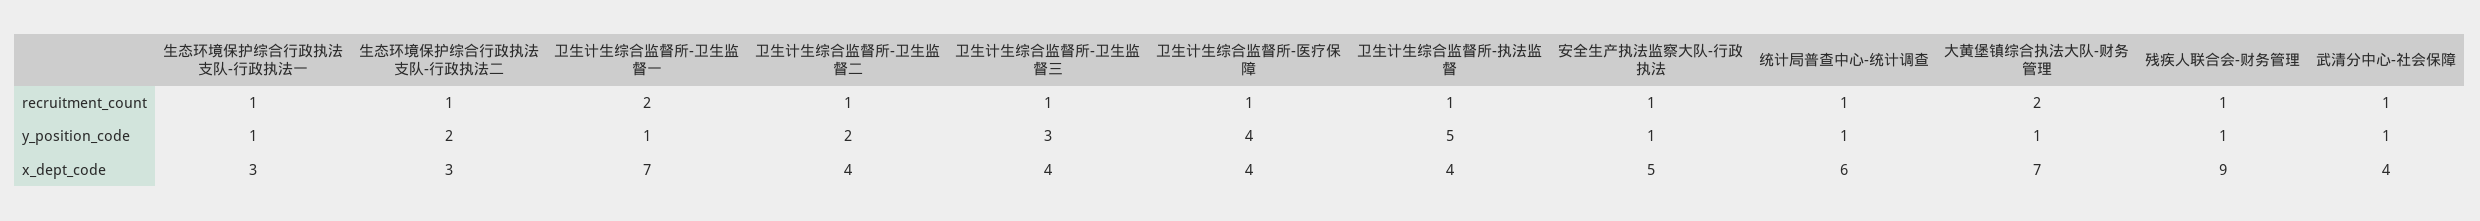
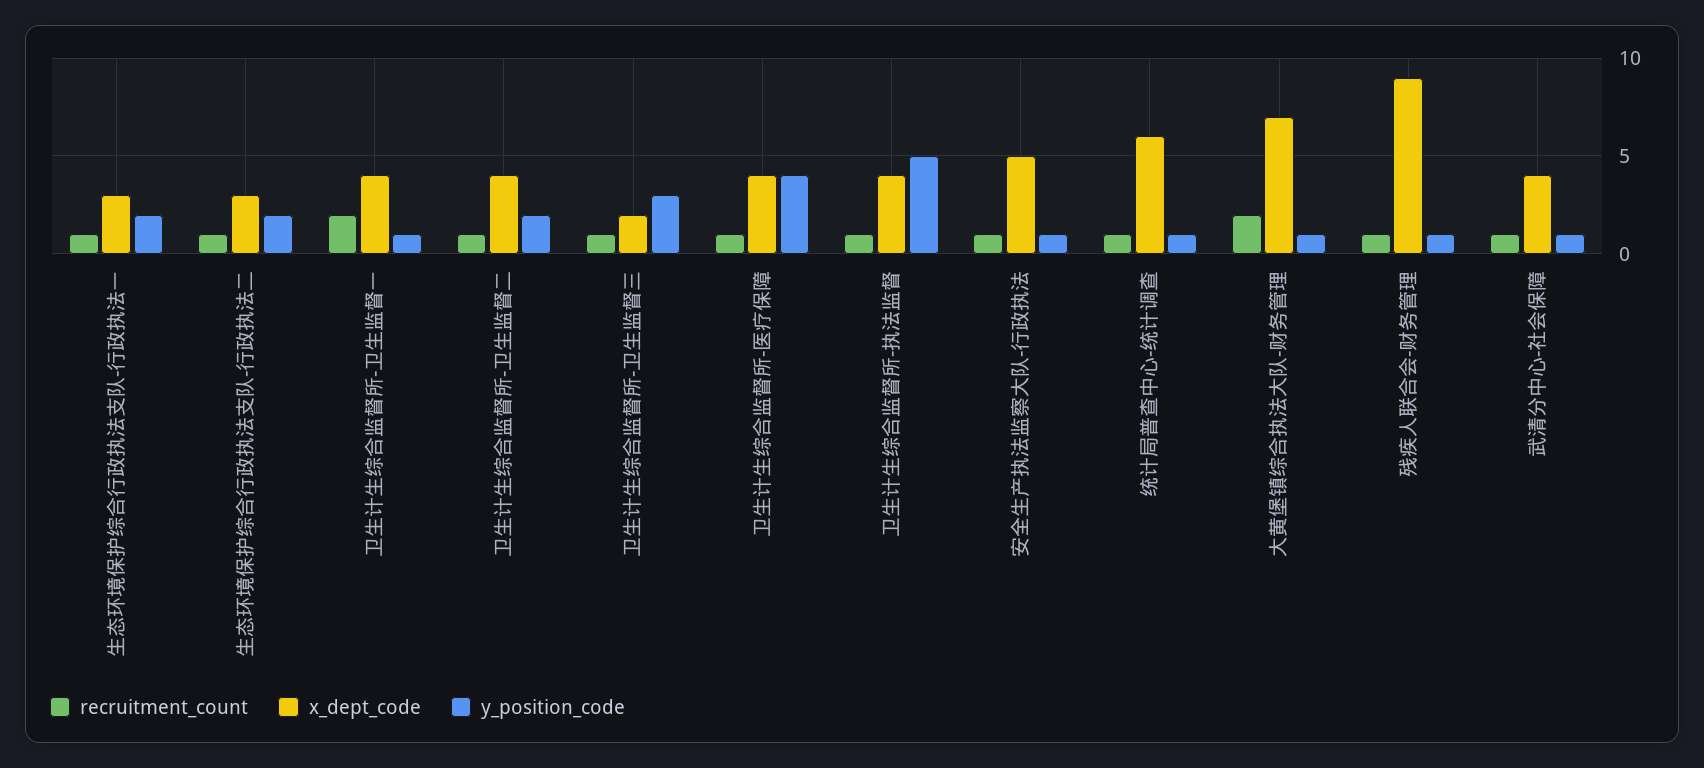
y_position_code, 生态环境保护综合行政执法支队-行政执法一: 1 -> 2
x_dept_code, 卫生计生综合监督所-卫生监督一: 7 -> 4
x_dept_code, 卫生计生综合监督所-卫生监督三: 4 -> 2

